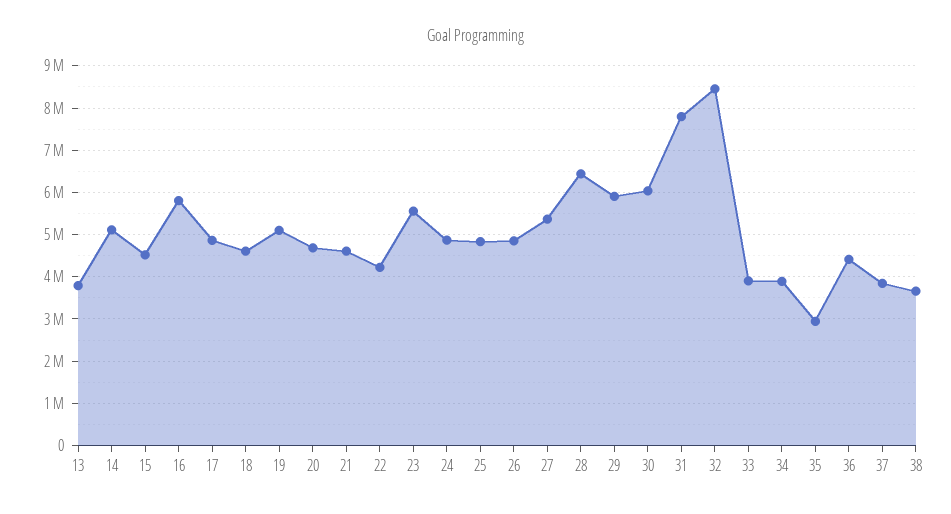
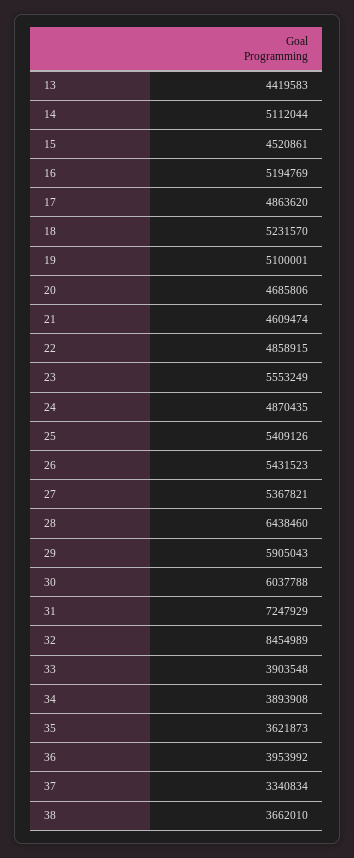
13: 3800000 -> 4419583
16: 5800000 -> 5194769
18: 4600000 -> 5231570
22: 4200000 -> 4858915
25: 4800000 -> 5409126
26: 4800000 -> 5431523
31: 7800000 -> 7247929
35: 3000000 -> 3621873
36: 4400000 -> 3953992
37: 3800000 -> 3340834

